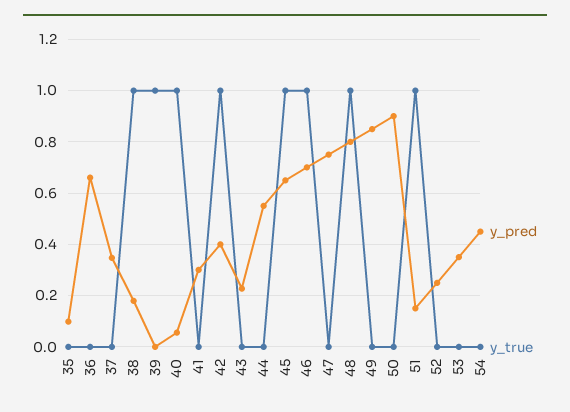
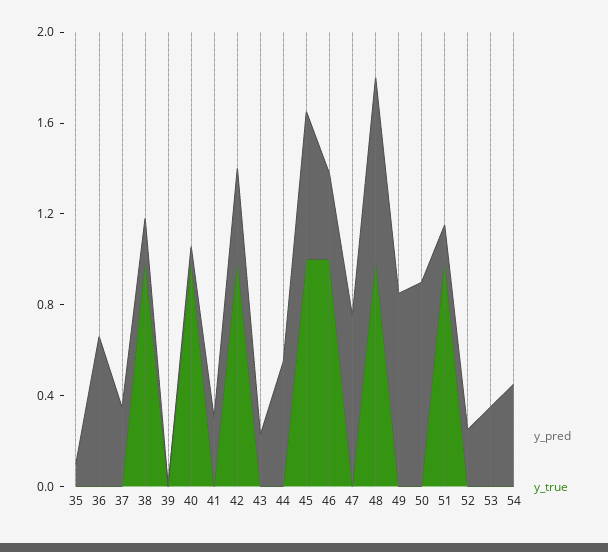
y_true, 39: 1 -> 0
y_pred, 46: 0.7 -> 0.4

